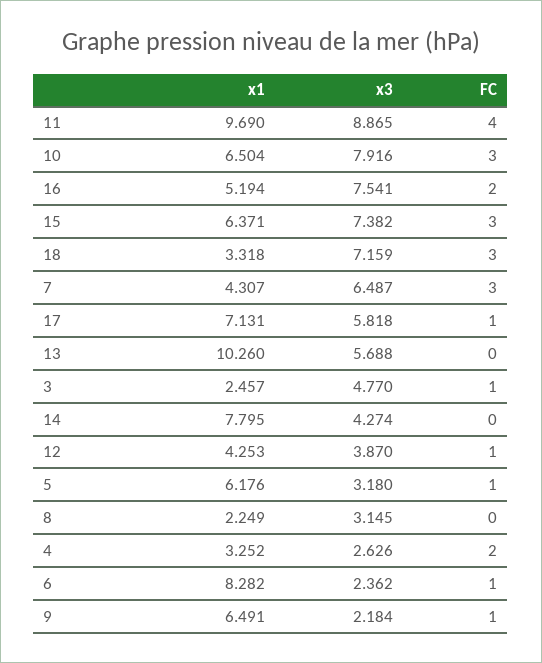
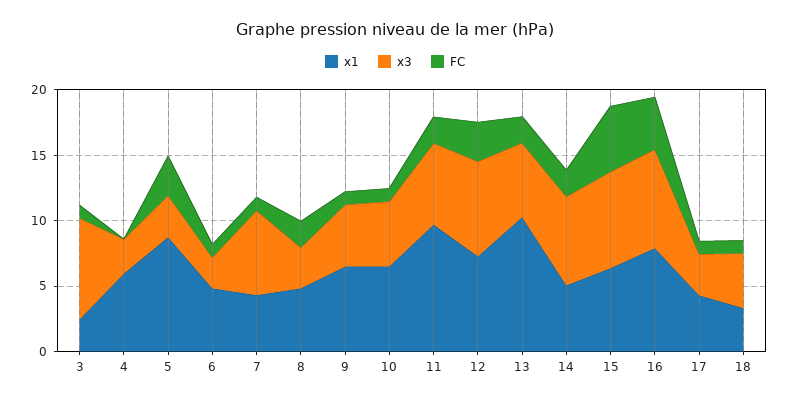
x3, 11: 8.865 -> 6
FC, 11: 4 -> 2
x3, 10: 7.916 -> 5
FC, 10: 3 -> 1
x1, 16: 5.194 -> 8
FC, 16: 2 -> 4
FC, 15: 3 -> 5
x3, 18: 7.159 -> 4
FC, 18: 3 -> 1
FC, 7: 3 -> 1
x1, 17: 7.131 -> 4
x3, 17: 5.818 -> 3
FC, 13: 0 -> 2
x3, 3: 4.77 -> 8
x1, 14: 7.795 -> 5
x3, 14: 4.274 -> 7
FC, 14: 0 -> 2
x1, 12: 4.253 -> 7
x3, 12: 3.87 -> 7
FC, 12: 1 -> 3
x1, 5: 6.176 -> 9
FC, 5: 1 -> 3
x1, 8: 2.249 -> 5
FC, 8: 0 -> 2
x1, 4: 3.252 -> 6
FC, 4: 2 -> 0
x1, 6: 8.282 -> 5
x3, 9: 2.184 -> 5

